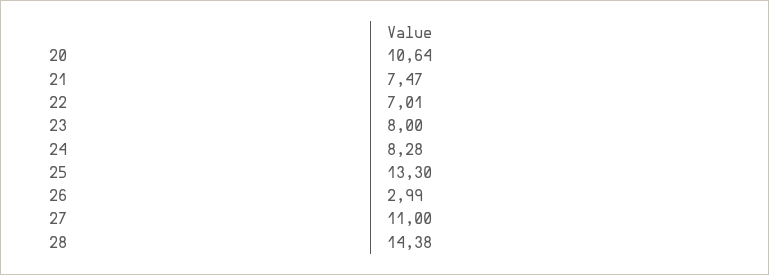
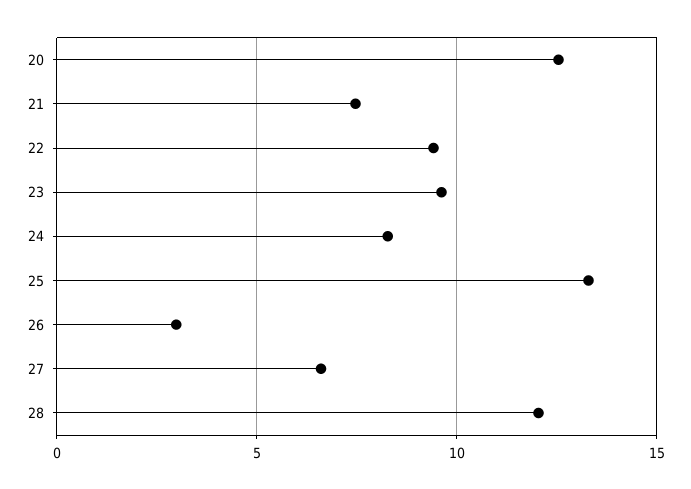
20: 10.64 -> 12.5
22: 7.01 -> 9.5
23: 8 -> 9.5
27: 11 -> 6.5
28: 14.38 -> 12

